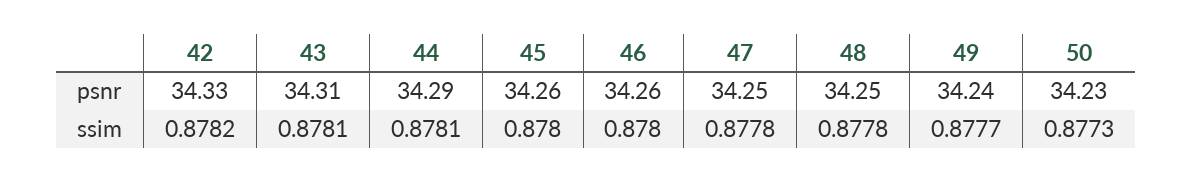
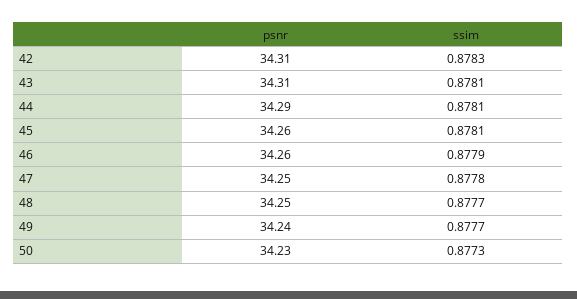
42, psnr: 34.33 -> 34.31
42, ssim: 0.8782 -> 0.8783
45, ssim: 0.878 -> 0.8781
46, ssim: 0.878 -> 0.8779
48, ssim: 0.8778 -> 0.8777

